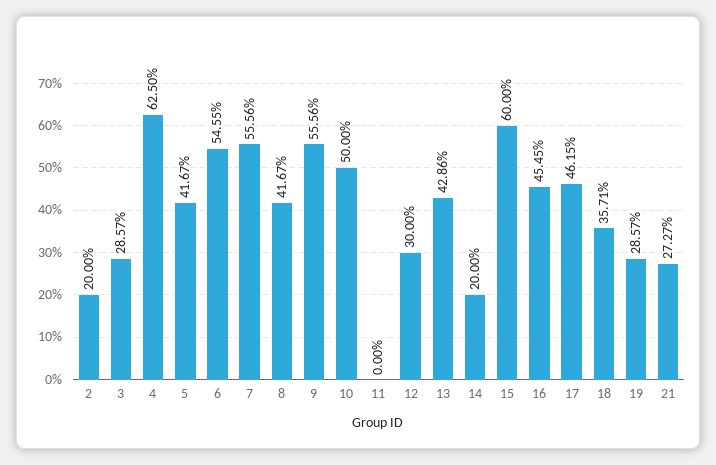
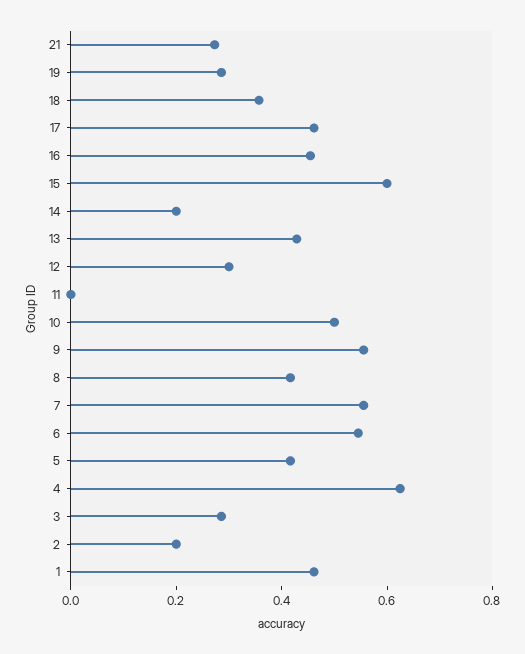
1: none -> 0.45

